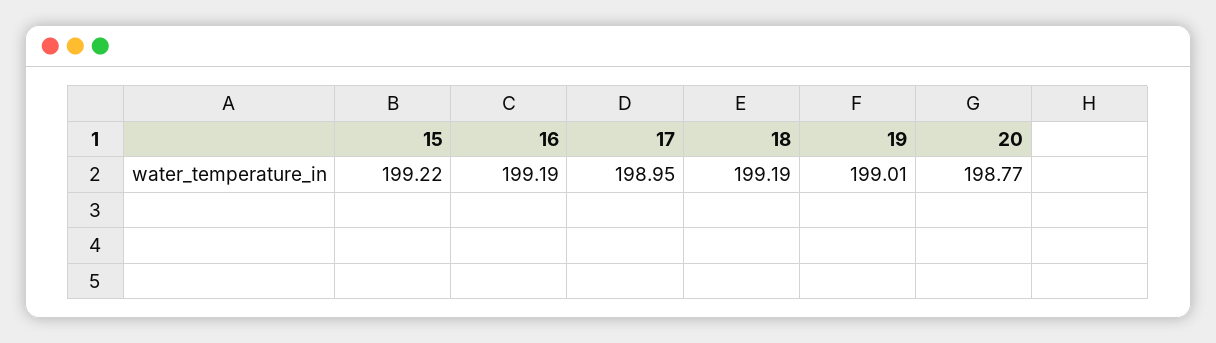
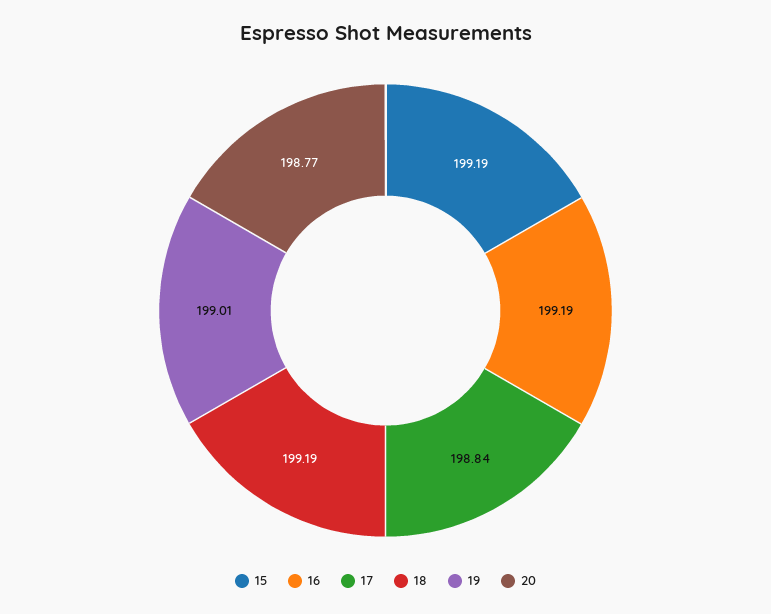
15: 199.22 -> 199.19
17: 198.95 -> 198.84

